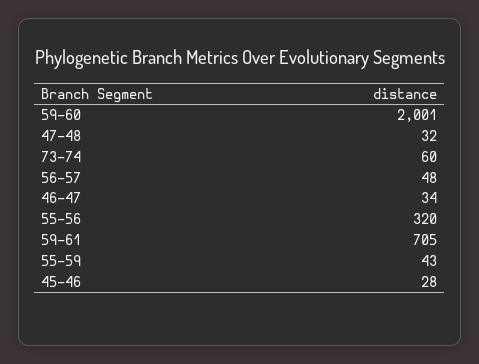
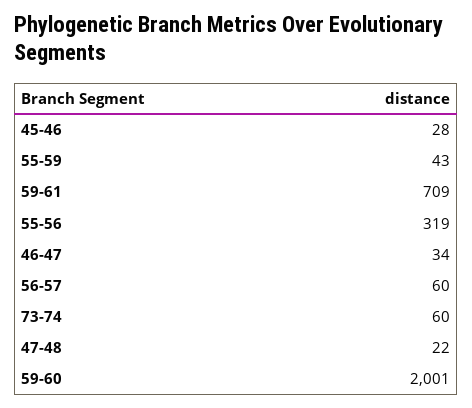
47-48: 32 -> 22
56-57: 48 -> 60
55-56: 320 -> 319
59-61: 705 -> 709

